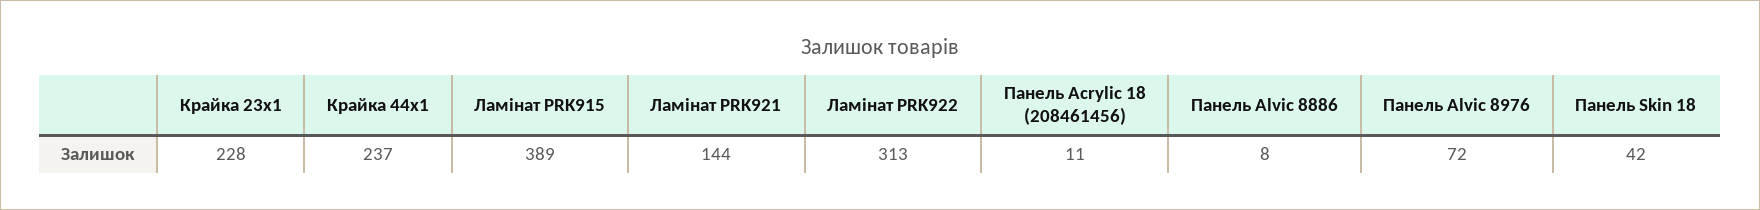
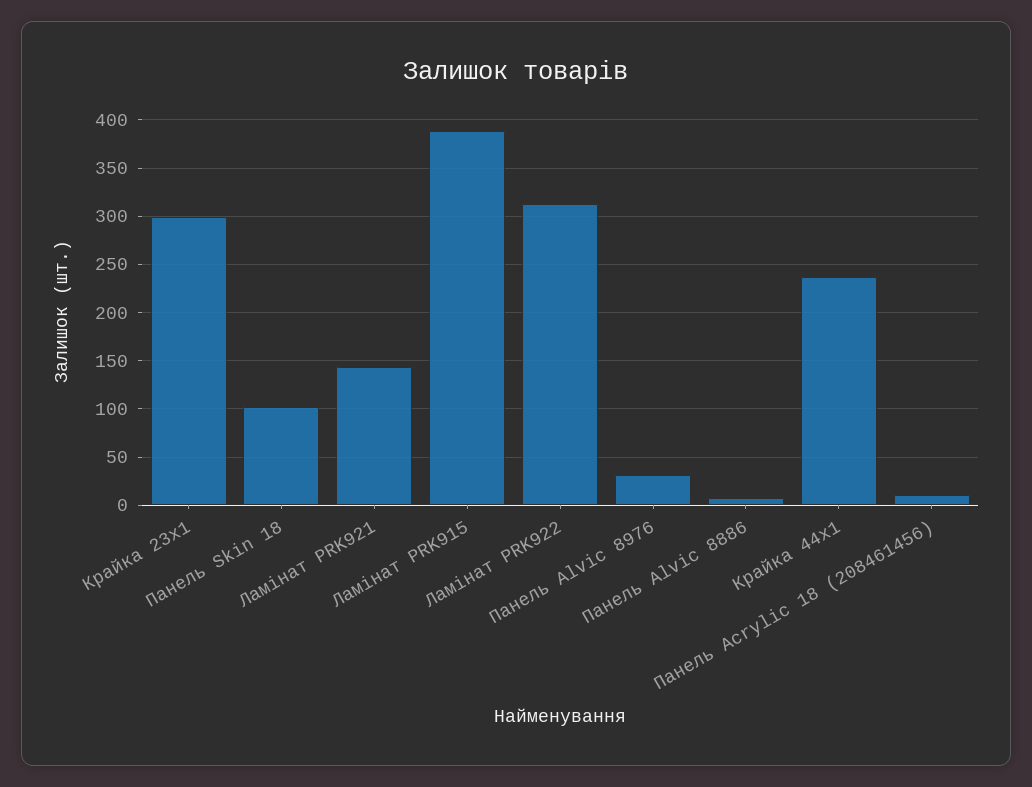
Крайка 23x1: 228 -> 300
Панель Alvic 8976: 72 -> 30
Панель Skin 18: 42 -> 100

